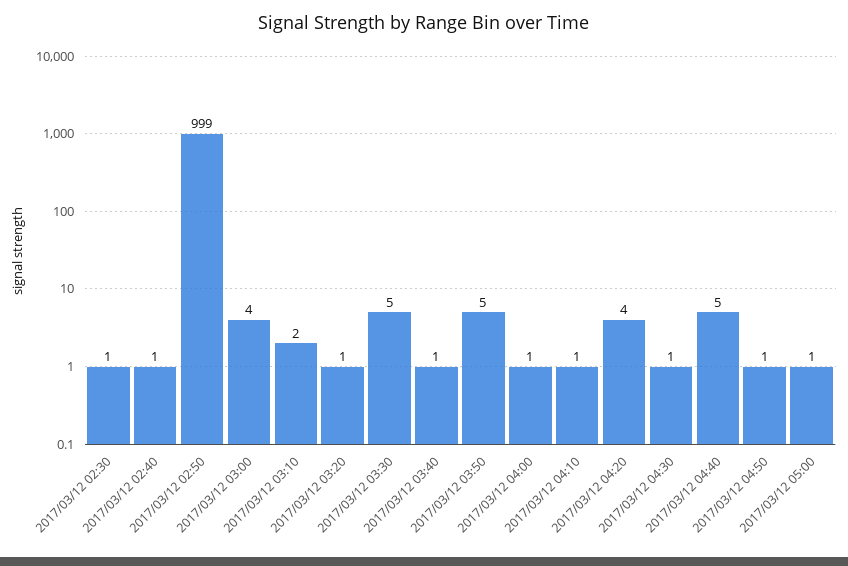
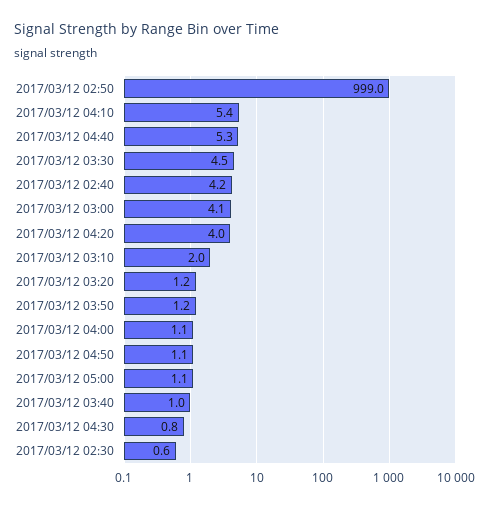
2017/03/12 02:40: 1 -> 4.2
2017/03/12 03:50: 5 -> 1.2
2017/03/12 04:10: 1 -> 5.4

